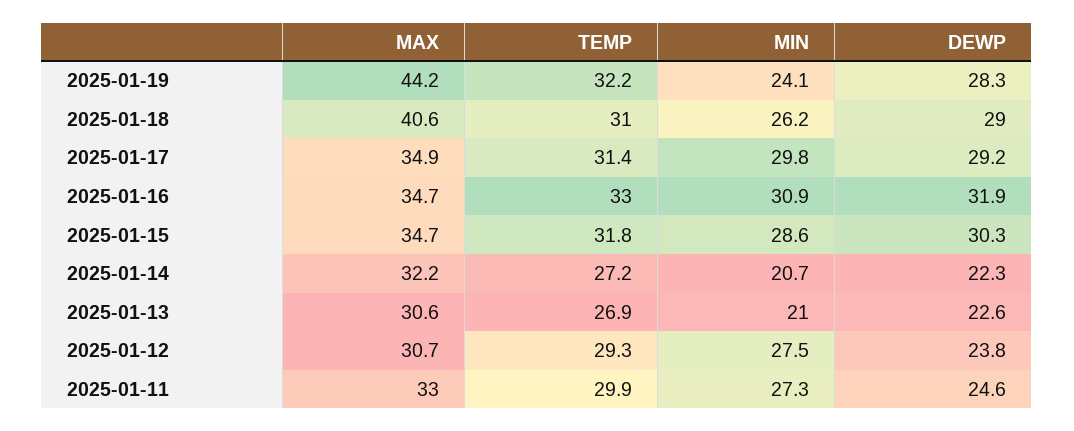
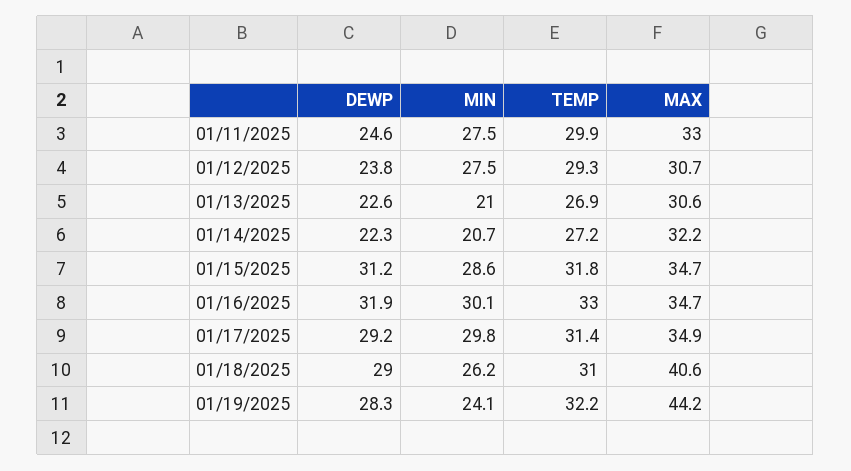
MIN, 2025-01-16: 30.9 -> 30.1
DEWP, 2025-01-15: 30.3 -> 31.2
MIN, 2025-01-11: 27.3 -> 27.5

